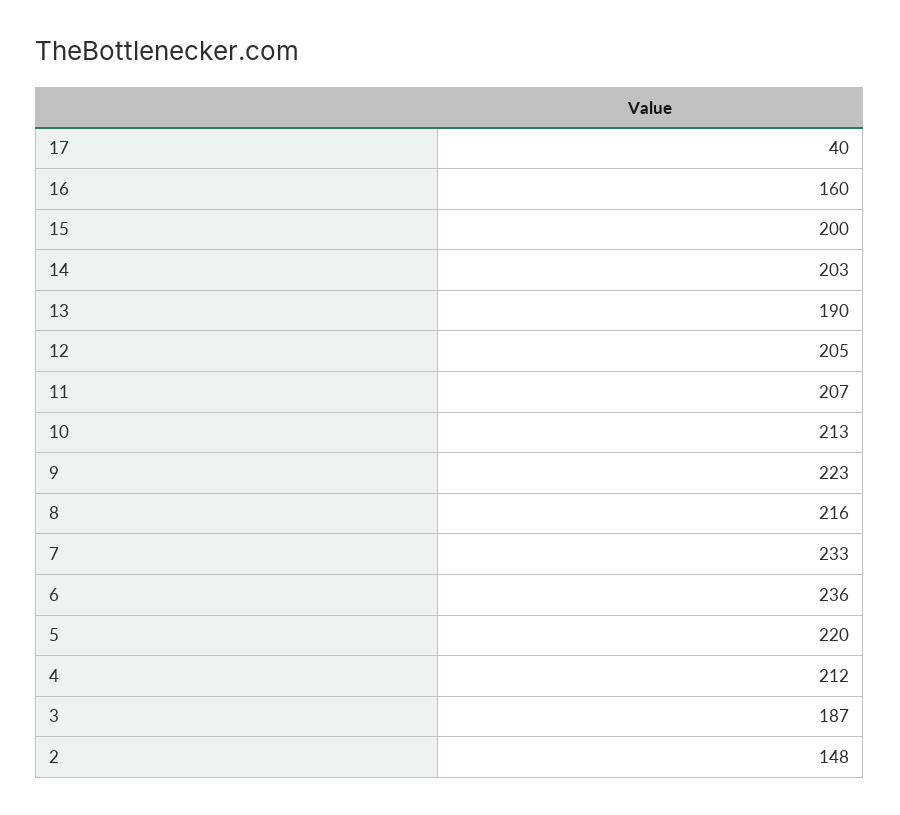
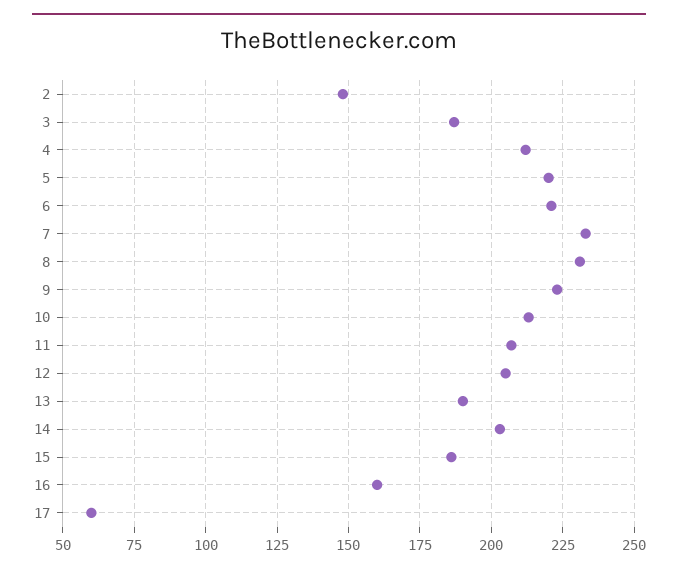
17: 40 -> 60
15: 200 -> 185
8: 216 -> 230
6: 236 -> 220

